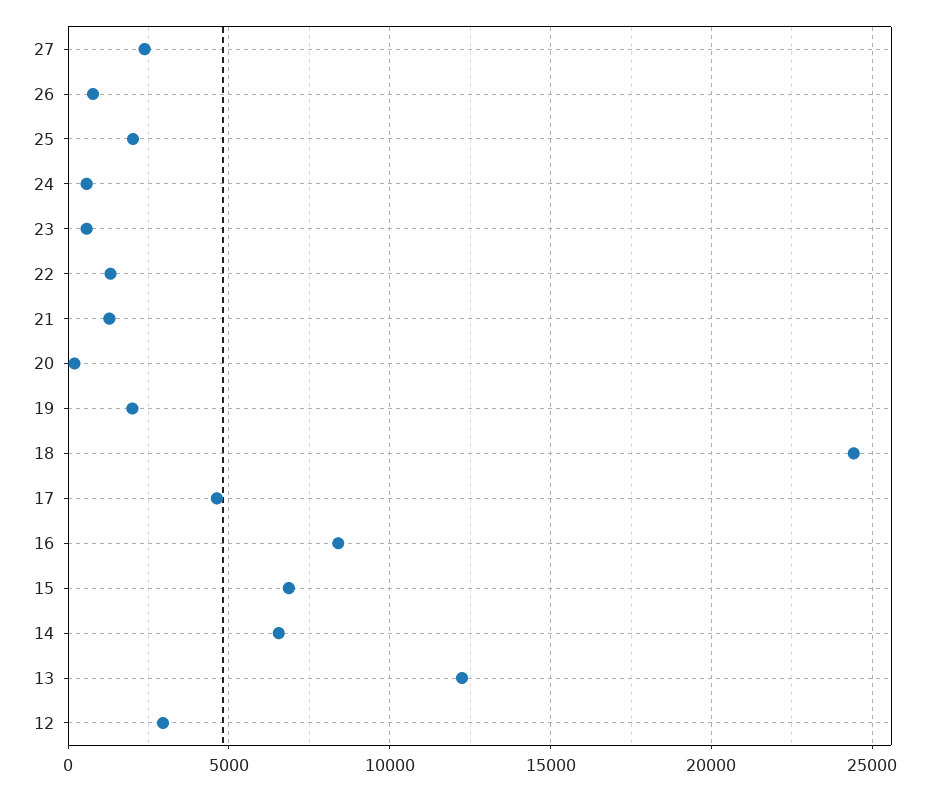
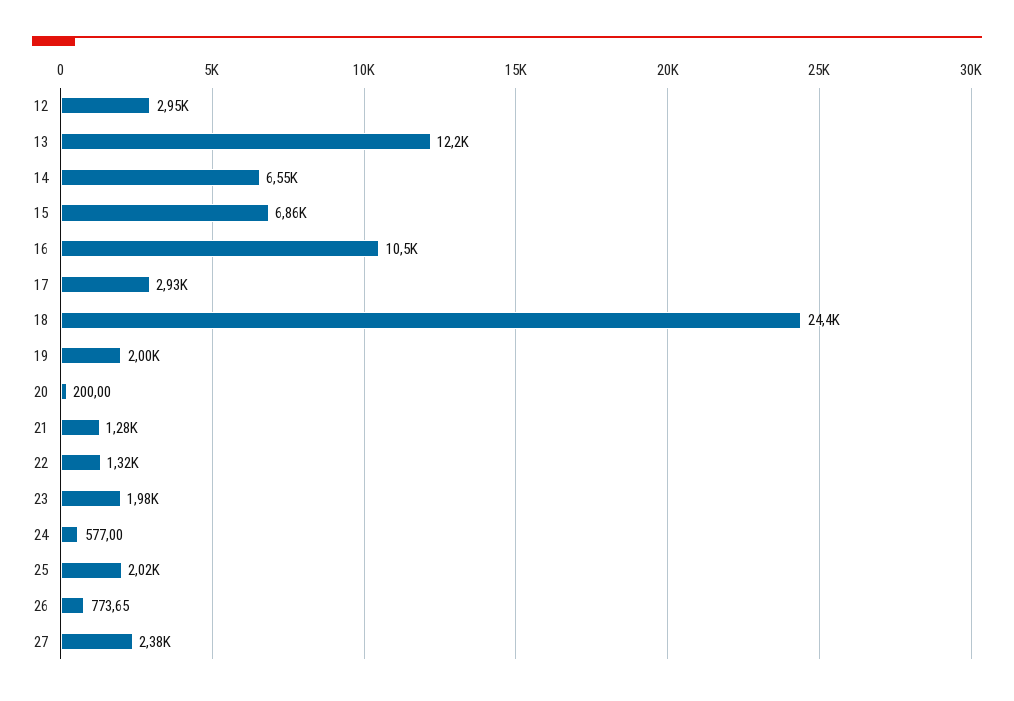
23: 500 -> 1980
17: 4500 -> 2930
16: 8500 -> 10500

